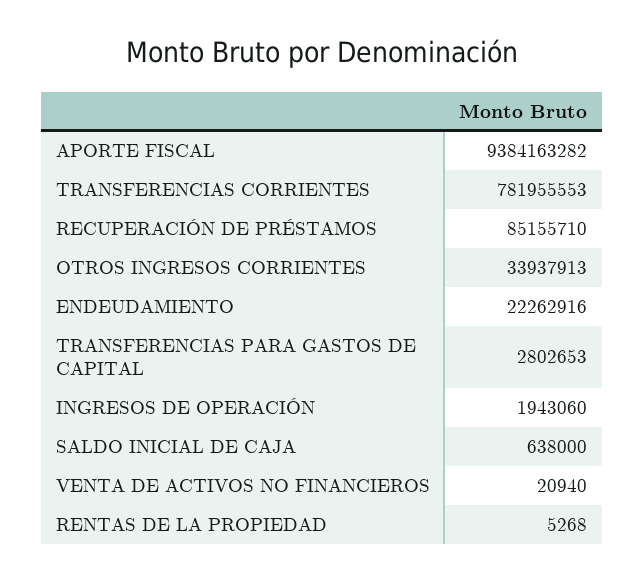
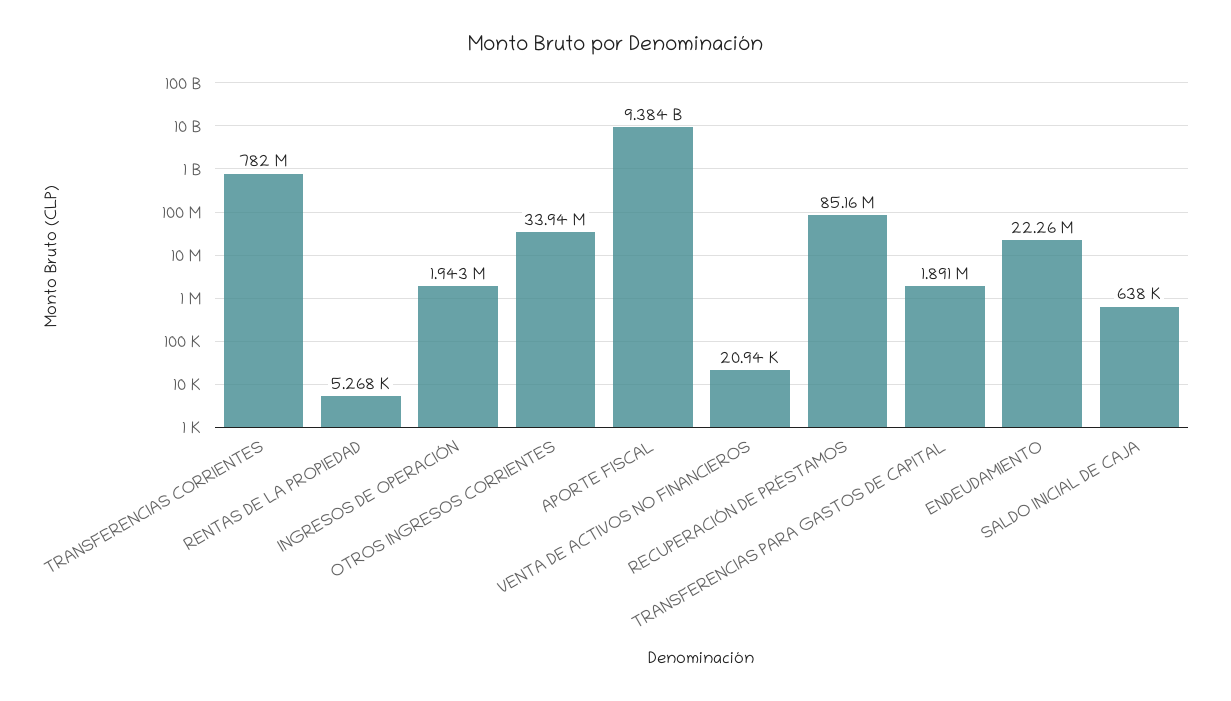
TRANSFERENCIAS PARA GASTOS DE CAPITAL: 2802653 -> 1891000

